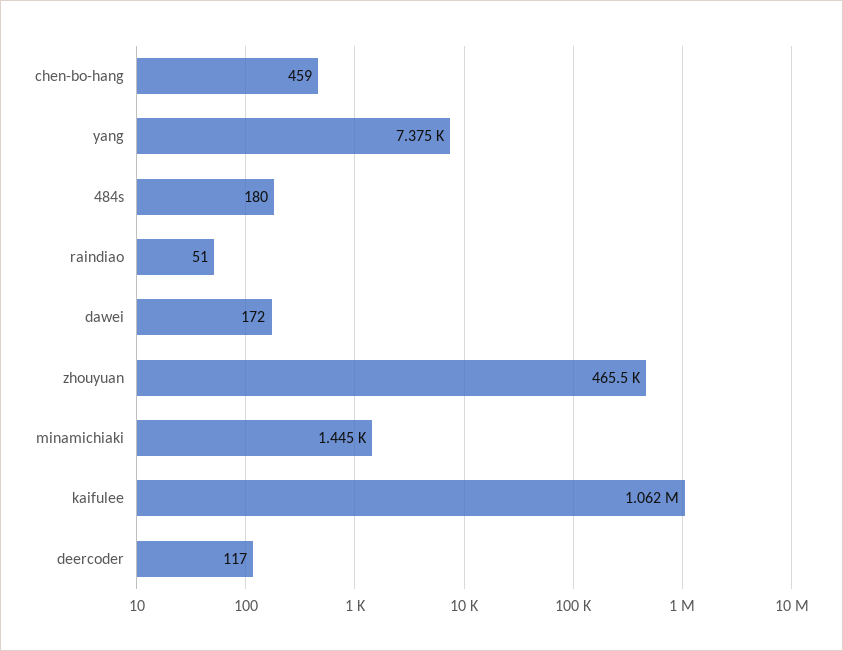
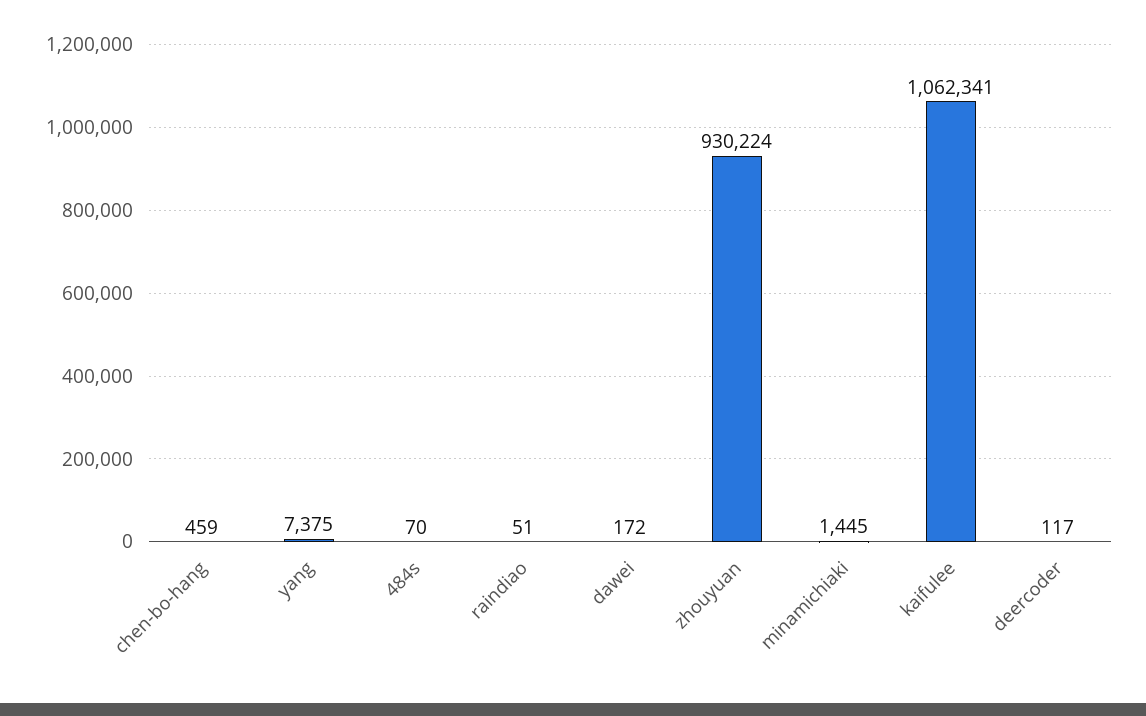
484s: 180 -> 70
zhouyuan: 465500 -> 930224

